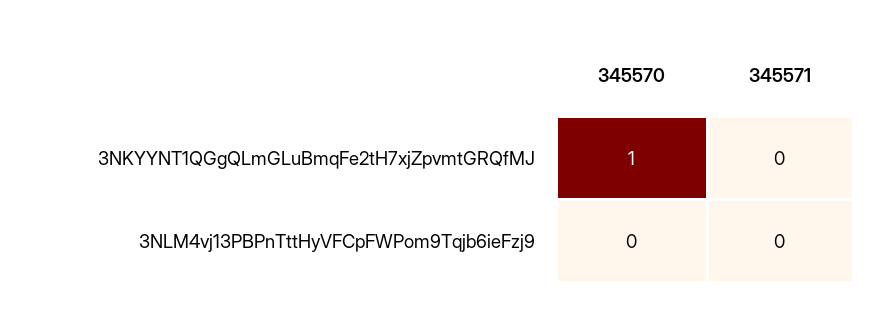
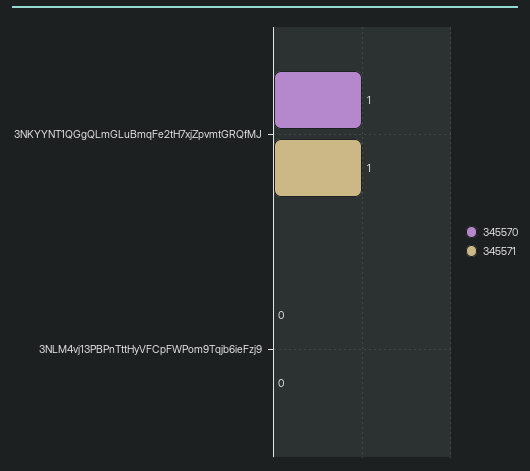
345571, 3NKYYNT1QGgQLmGLuBmqFe2tH7xjZpvmtGRQfMJ: 0 -> 1

